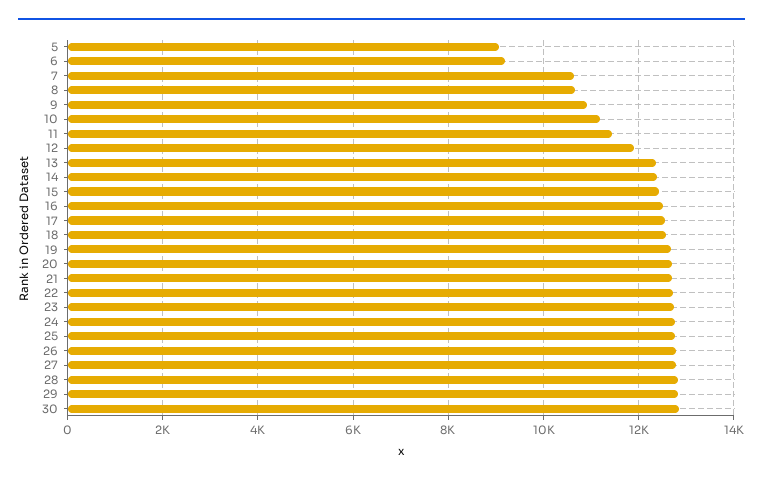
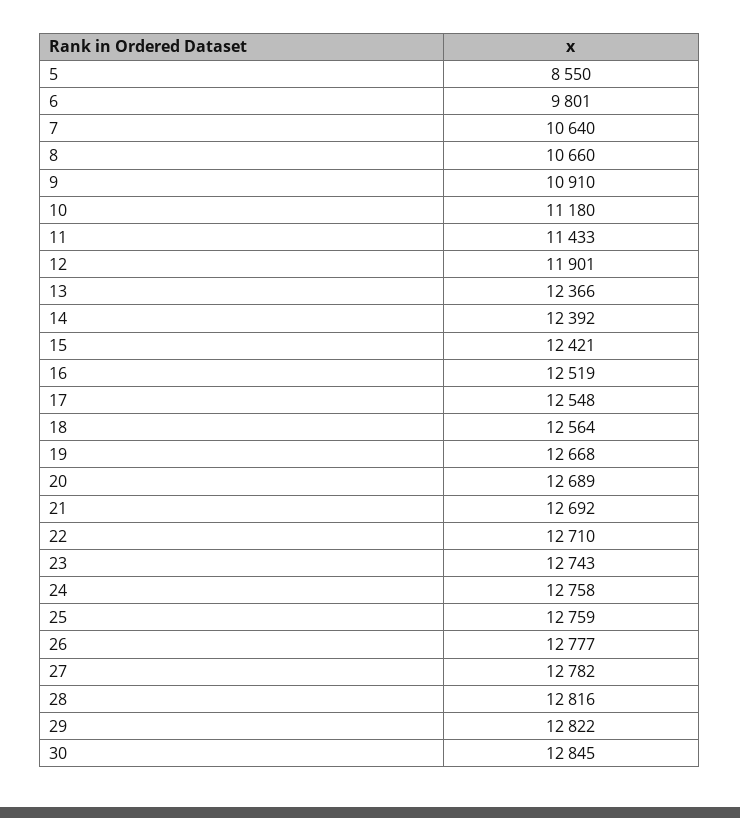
5: 9000 -> 8550
6: 9200 -> 9801

